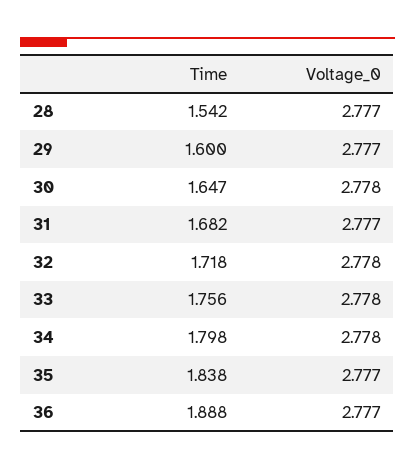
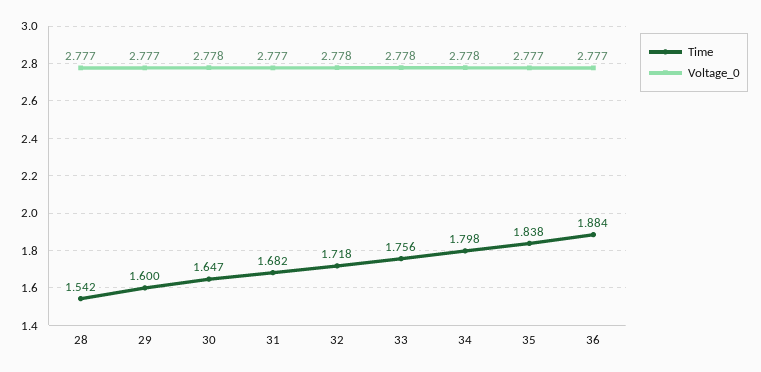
Time, 36: 1.888 -> 1.884

